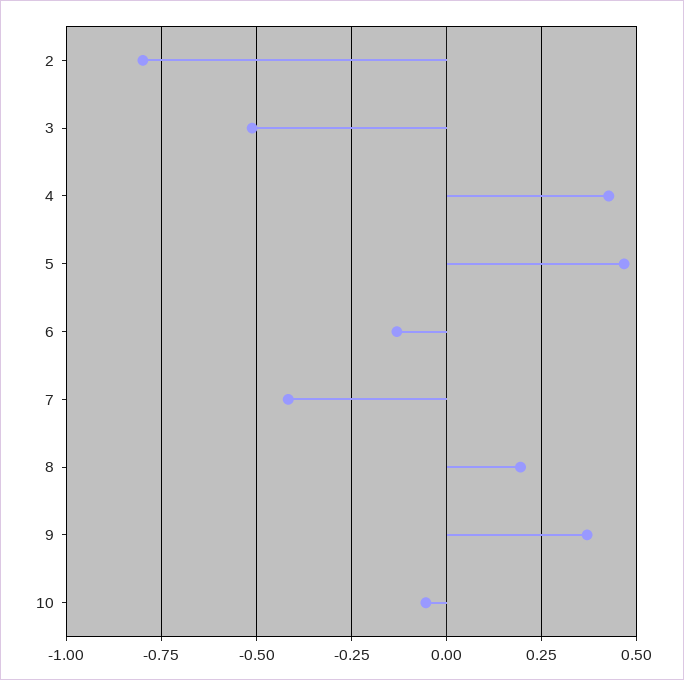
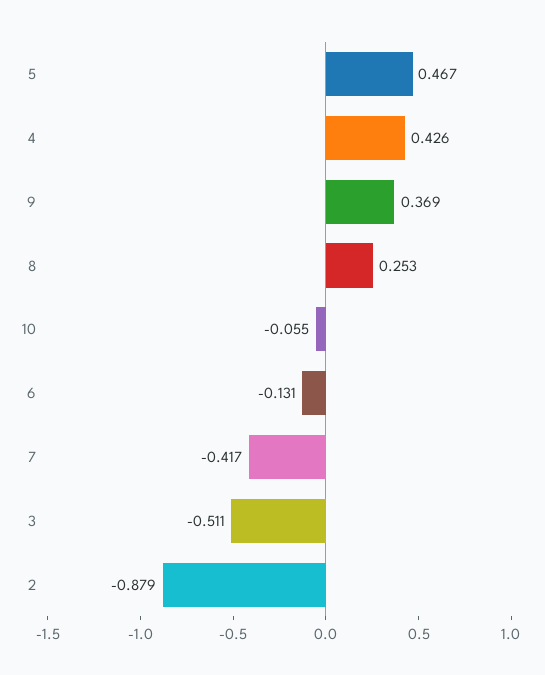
2: -0.8 -> -0.879
8: 0.2 -> 0.253

